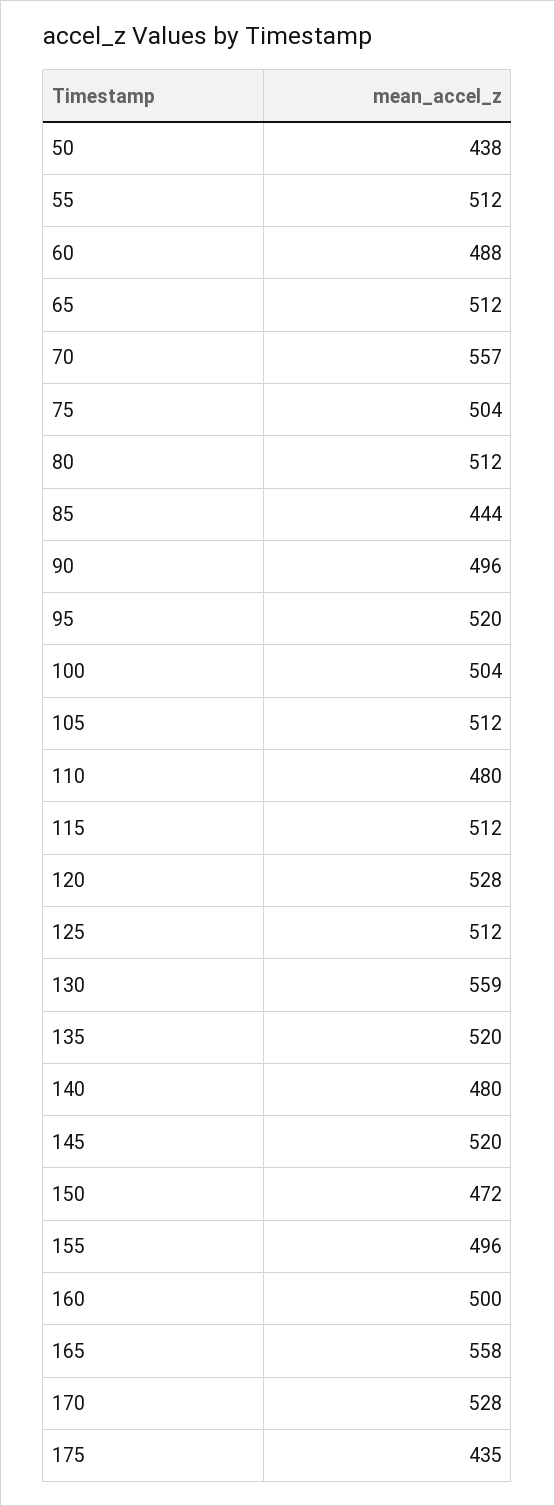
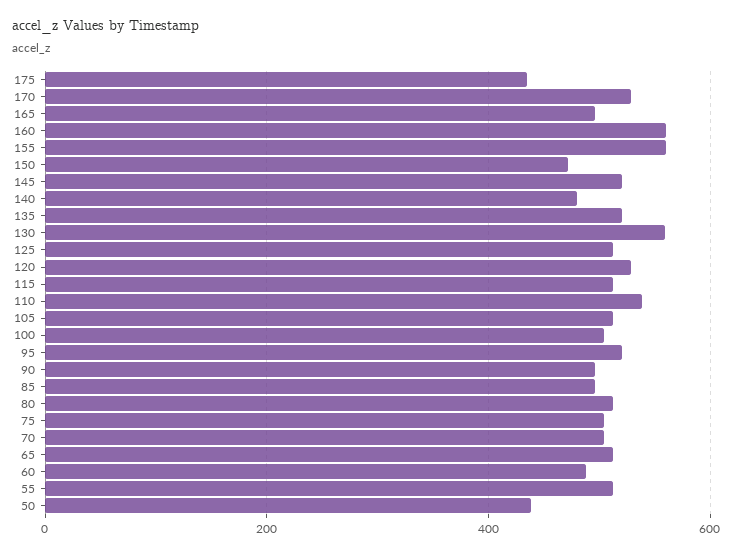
70: 557 -> 500
85: 444 -> 500
110: 480 -> 540
155: 496 -> 560
160: 500 -> 560
165: 558 -> 500

